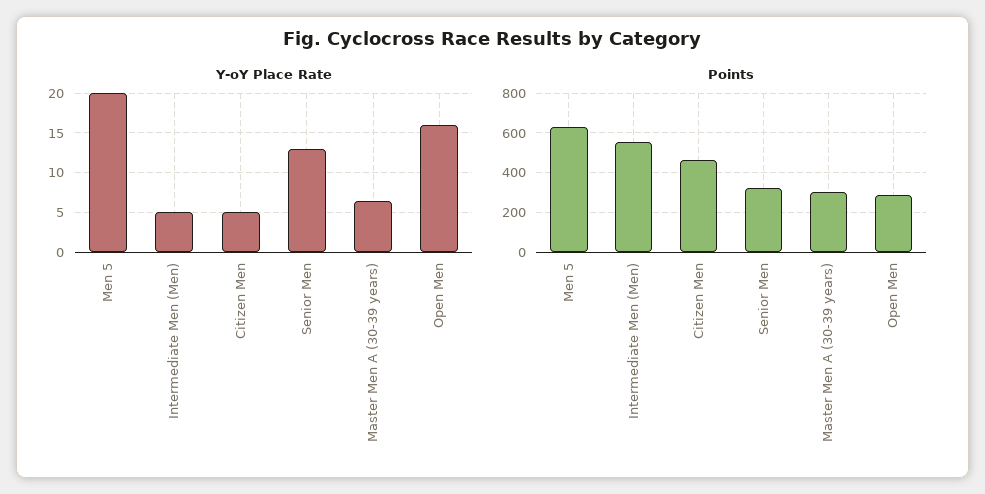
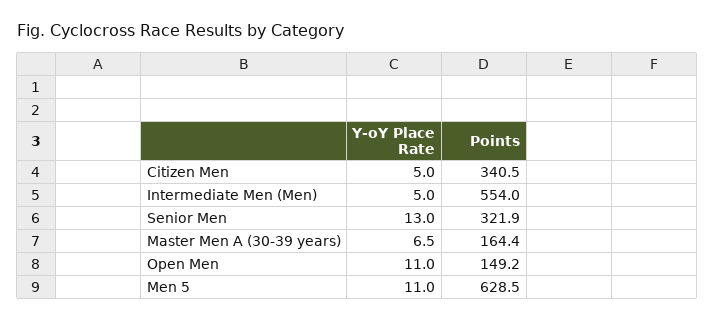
Y-oY Place Rate, Men 5: 20 -> 11
Y-oY Place Rate, Open Men: 16 -> 11
Points, Citizen Men: 450 -> 340.5
Points, Master Men A (30-39 years): 300 -> 164.4
Points, Open Men: 300 -> 149.2

